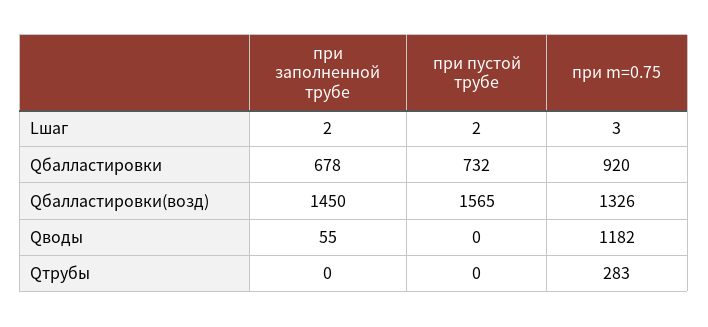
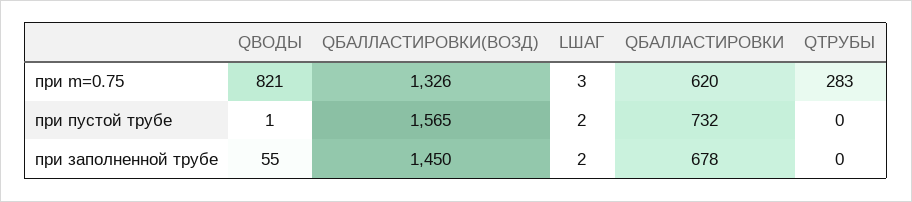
при m=0.75, Qбалластировки: 920 -> 620
при пустой трубе, Qводы: 0 -> 1
при m=0.75, Qводы: 1182 -> 821

